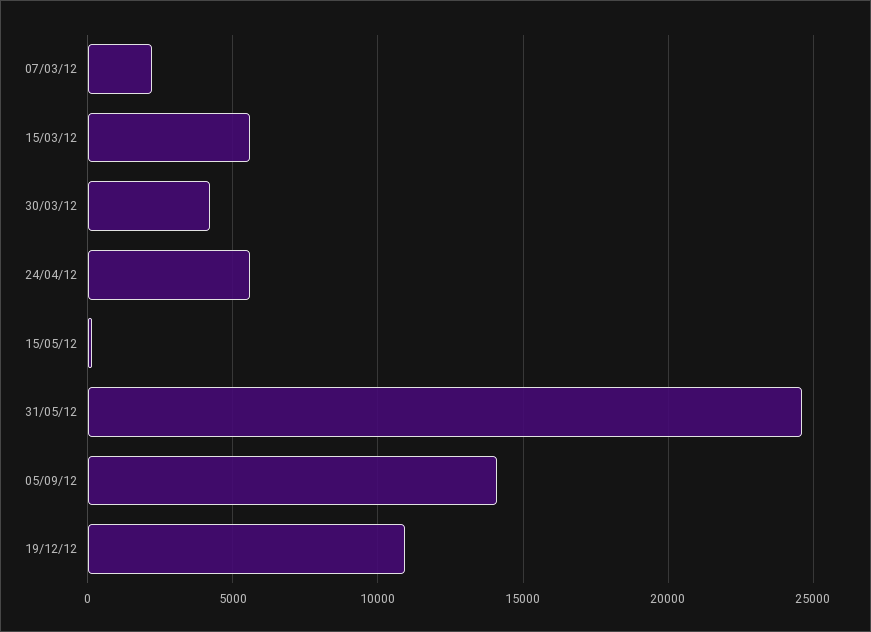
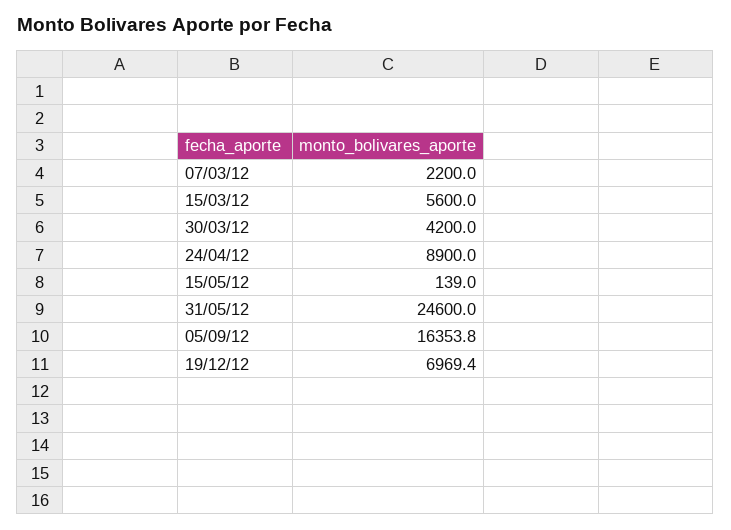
24/04/12: 5500 -> 8900
05/09/12: 14000 -> 16353.8
19/12/12: 11000 -> 6969.4

